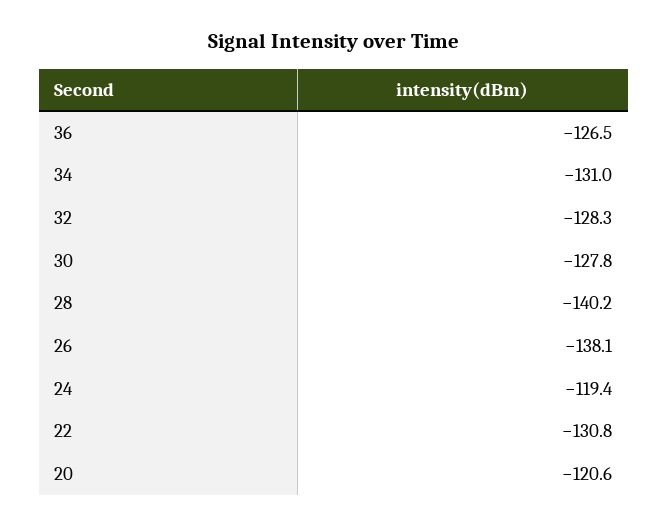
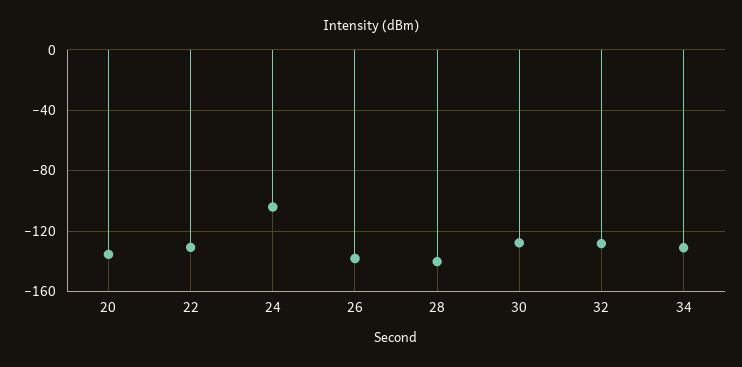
36: -126.5 -> none
24: -119.4 -> -105
20: -120.6 -> -135

